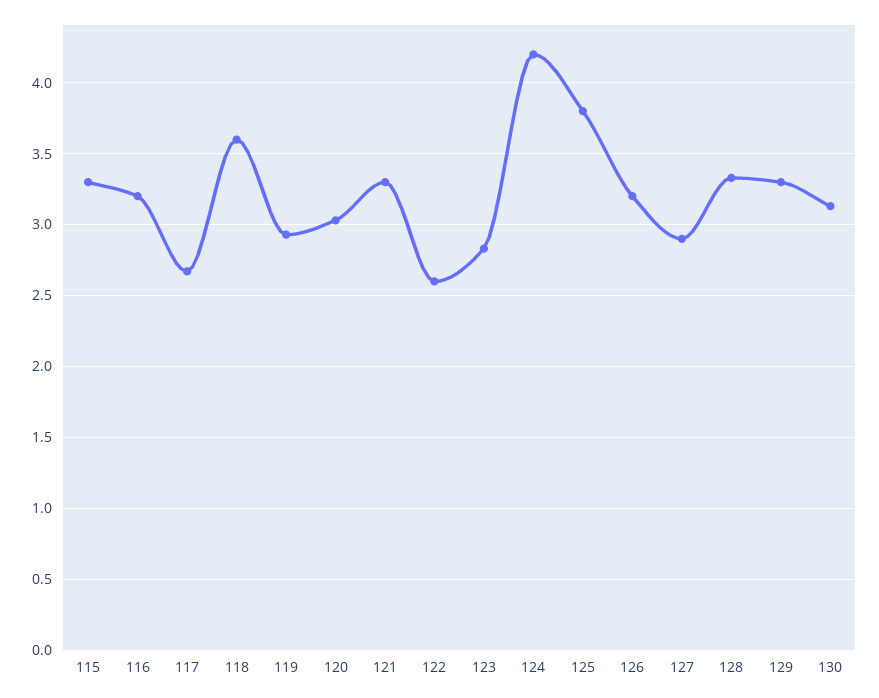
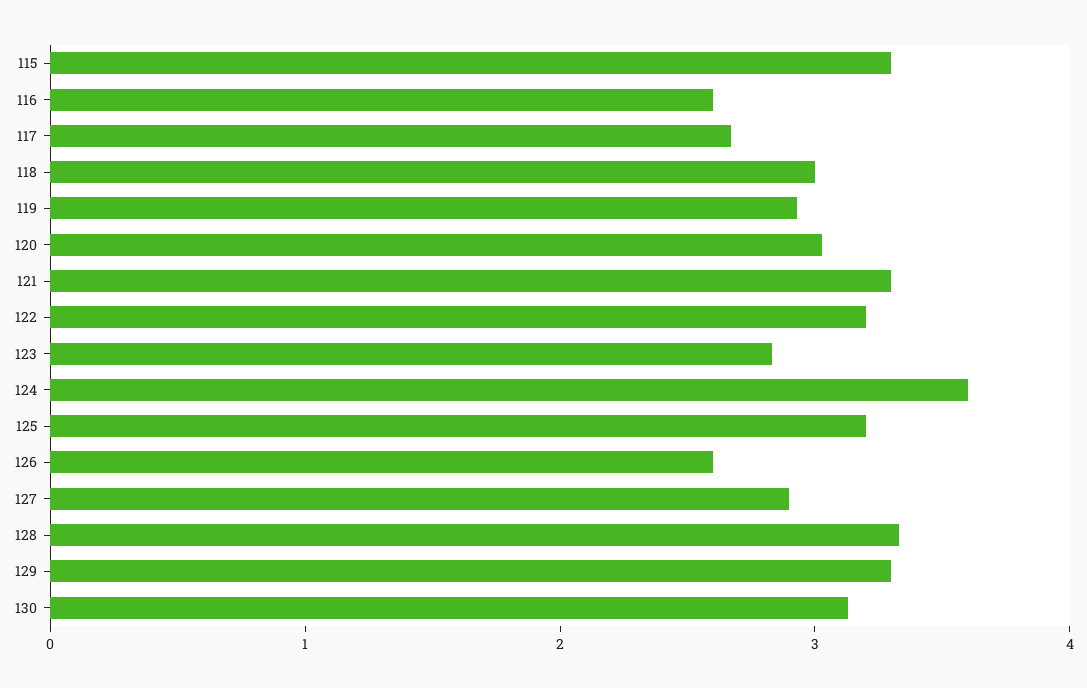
116: 3.2 -> 2.6
118: 3.6 -> 3
122: 2.6 -> 3.2
124: 4.2 -> 3.6
125: 3.8 -> 3.2
126: 3.2 -> 2.6

